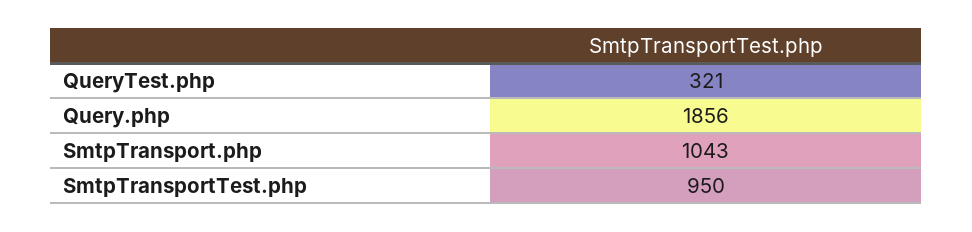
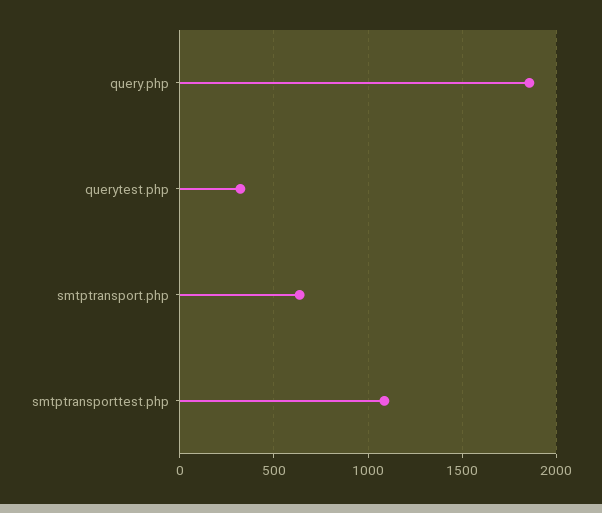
SmtpTransport.php: 1043 -> 650
SmtpTransportTest.php: 950 -> 1100

